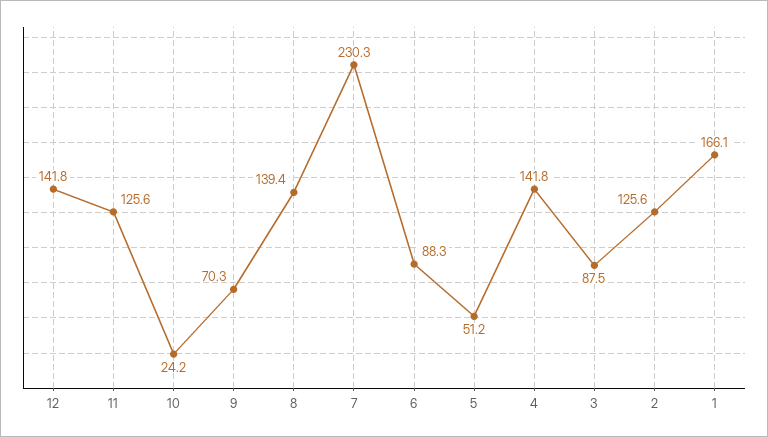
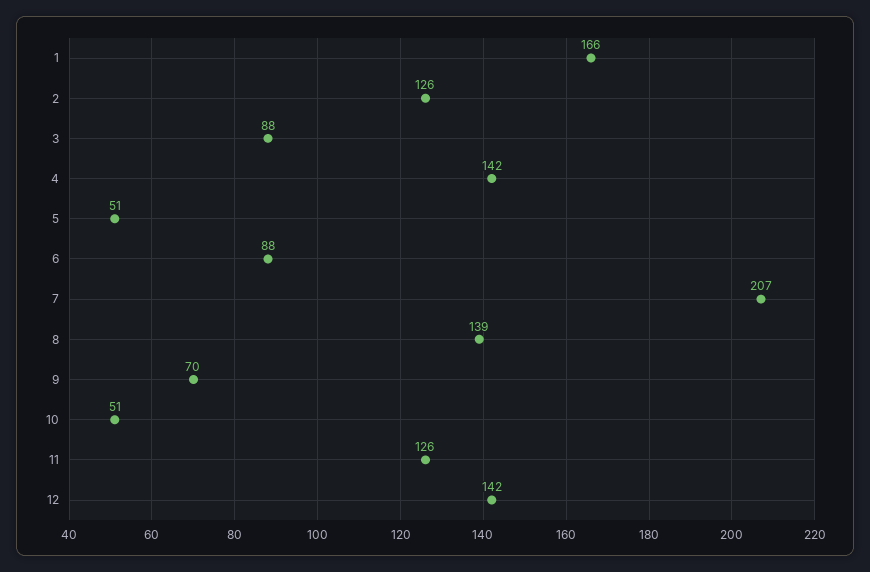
10: 24.2 -> 51
7: 230.3 -> 207

